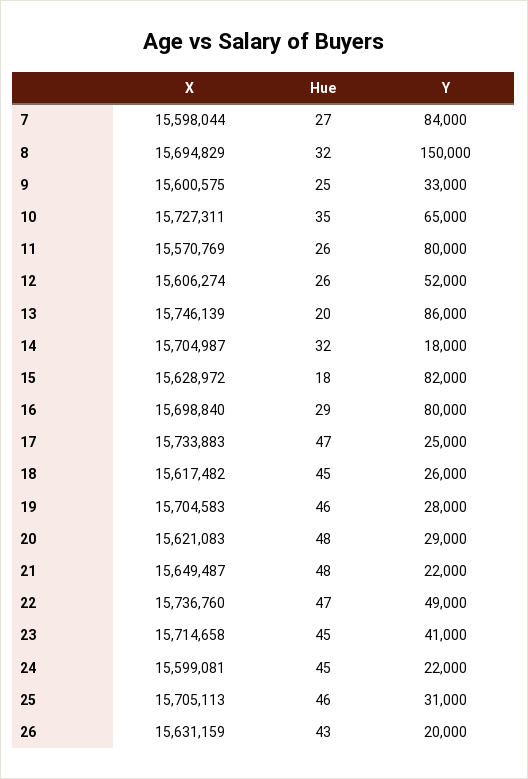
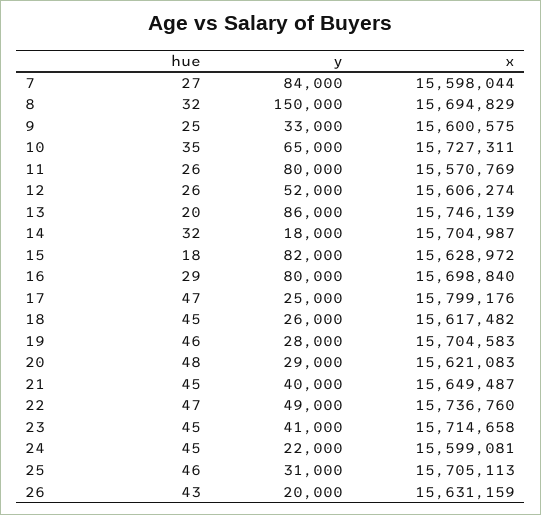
X, 17: 15733883 -> 15799176
Hue, 21: 48 -> 45
Y, 21: 22000 -> 40000

